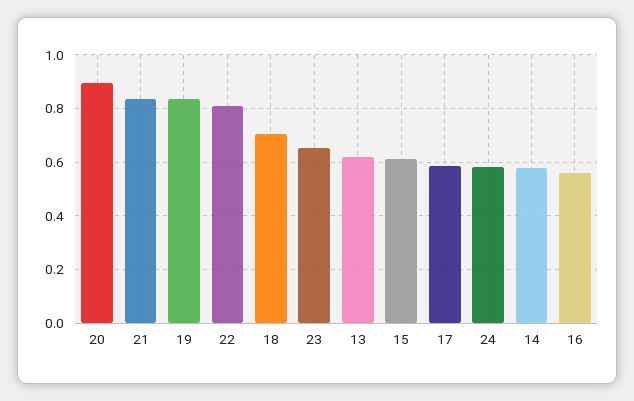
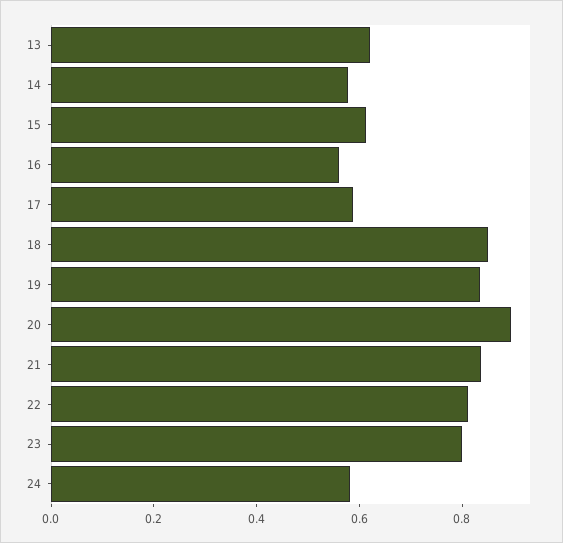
18: 0.7 -> 0.85
23: 0.65 -> 0.8

